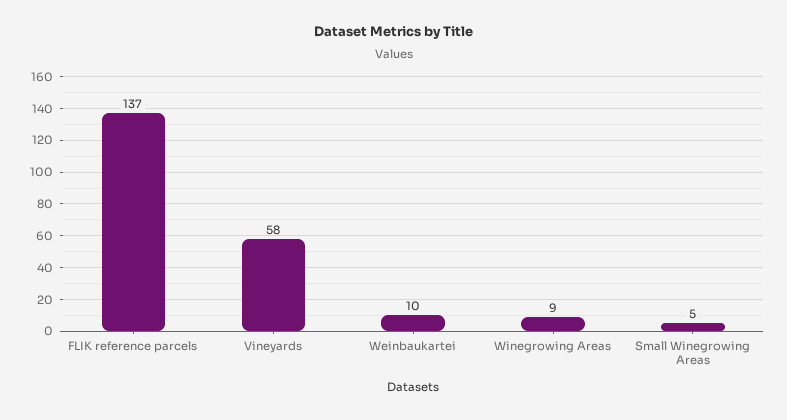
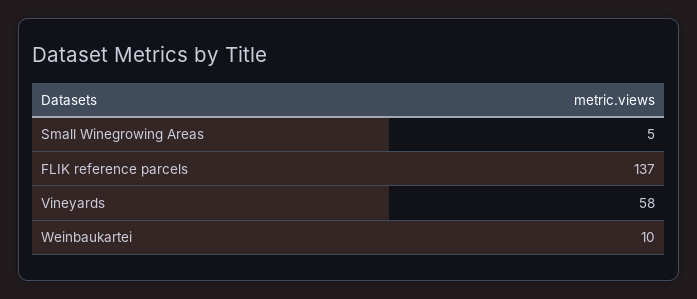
Winegrowing Areas: 9 -> none

